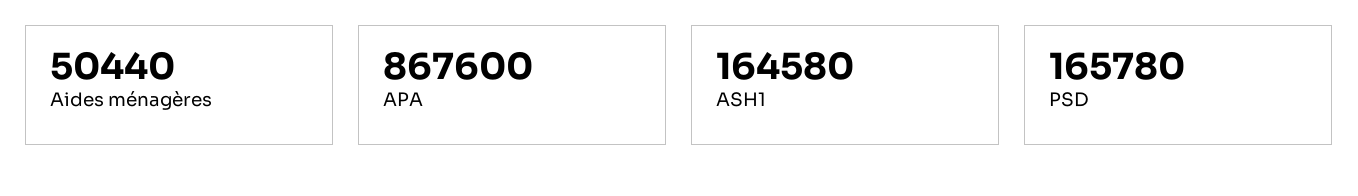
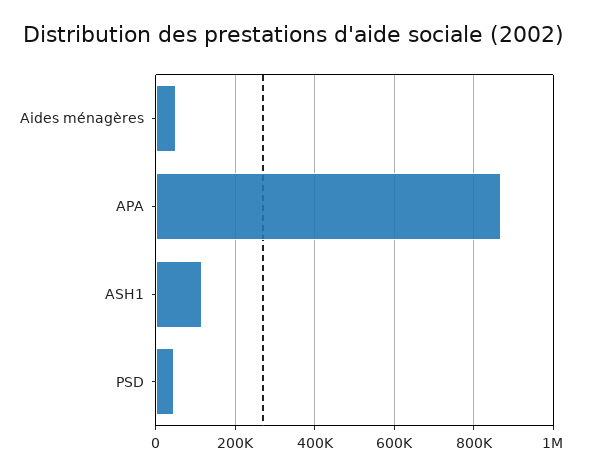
ASH1: 164580 -> 120000
PSD: 165780 -> 40000

